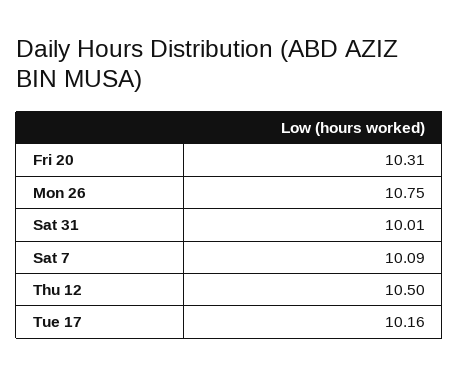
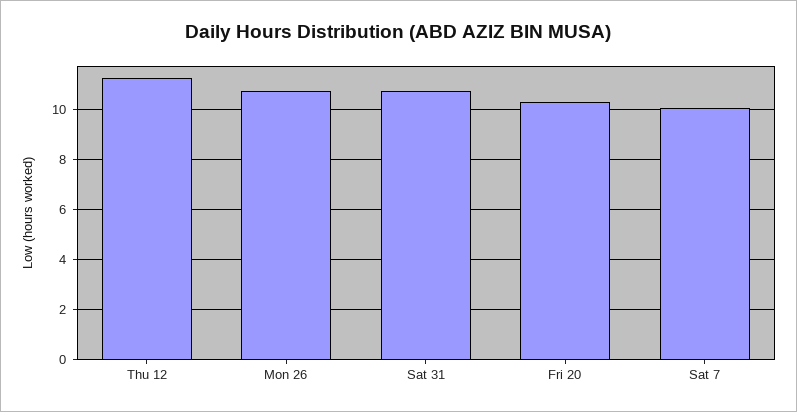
Sat 31: 10.01 -> 10.75
Thu 12: 10.5 -> 11.25
Tue 17: 10.16 -> none

